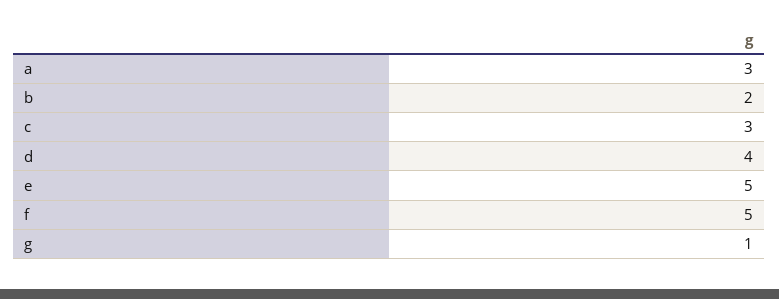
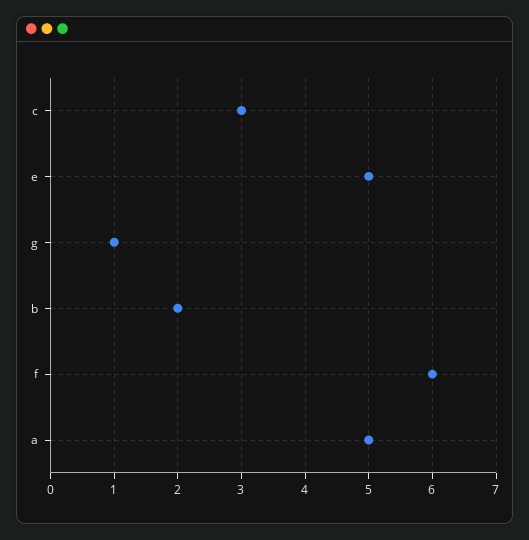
a: 3 -> 5
d: 4 -> none
f: 5 -> 6

